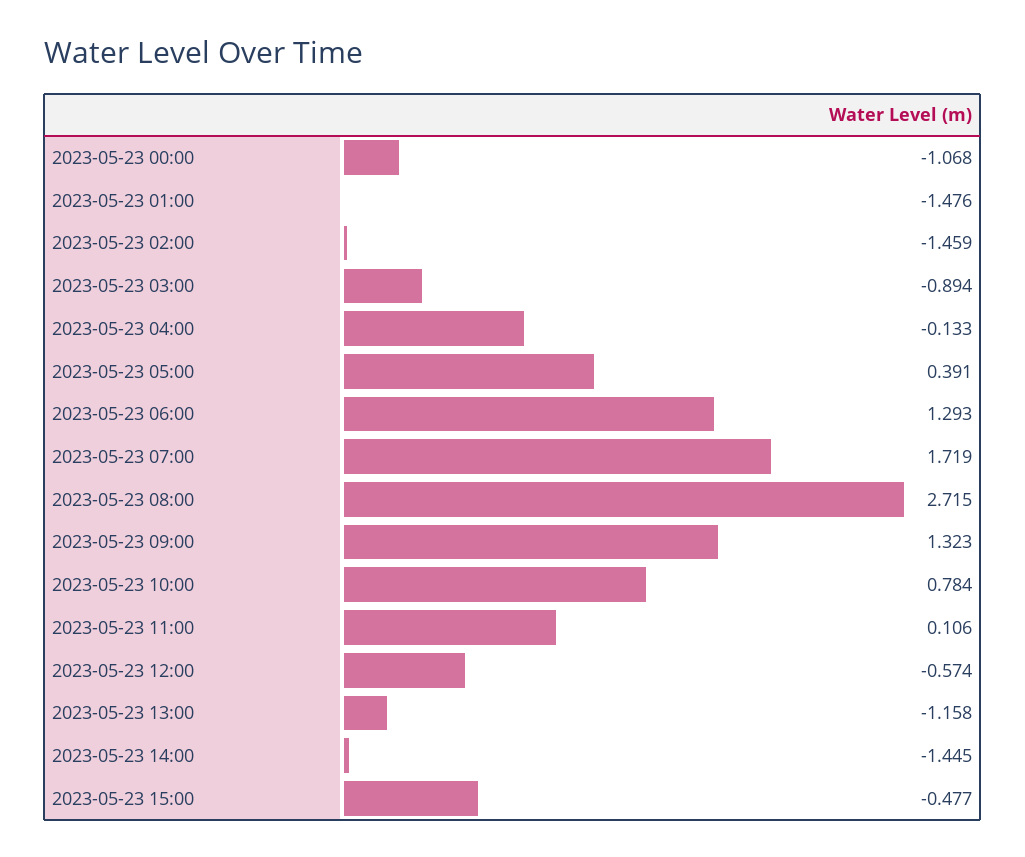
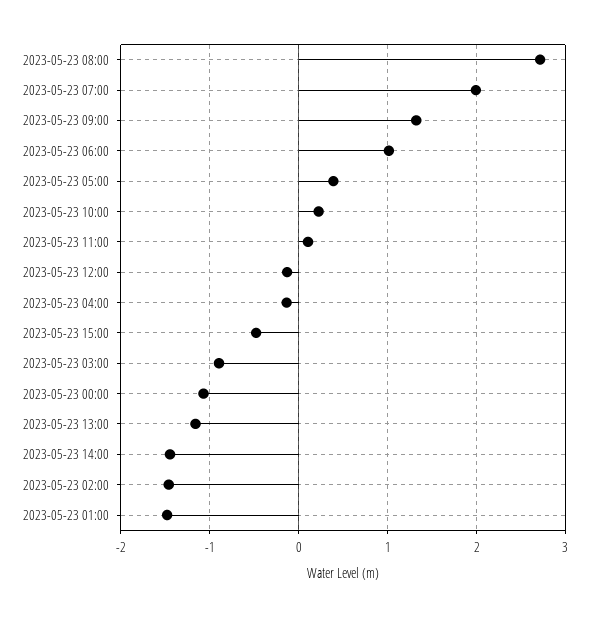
2023-05-23 06:00: 1.293 -> 1
2023-05-23 07:00: 1.719 -> 2
2023-05-23 10:00: 0.784 -> 0.2
2023-05-23 12:00: -0.574 -> -0.1

